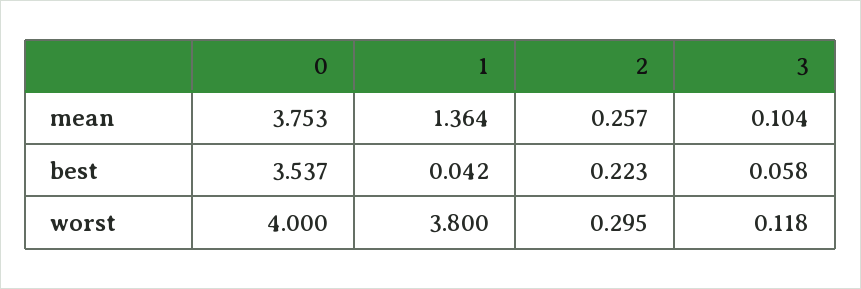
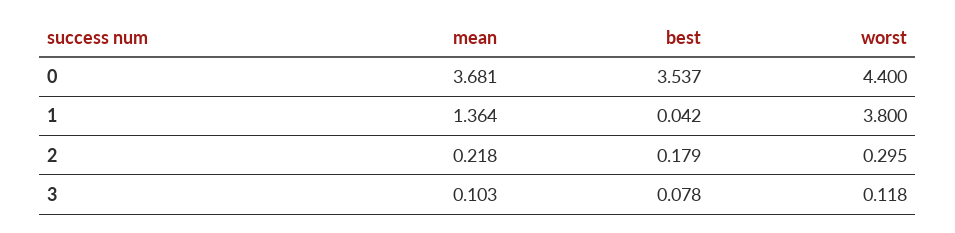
0, mean: 3.753 -> 3.681
2, mean: 0.257 -> 0.218
3, mean: 0.104 -> 0.103
2, best: 0.223 -> 0.179
3, best: 0.058 -> 0.078
0, worst: 4 -> 4.4

